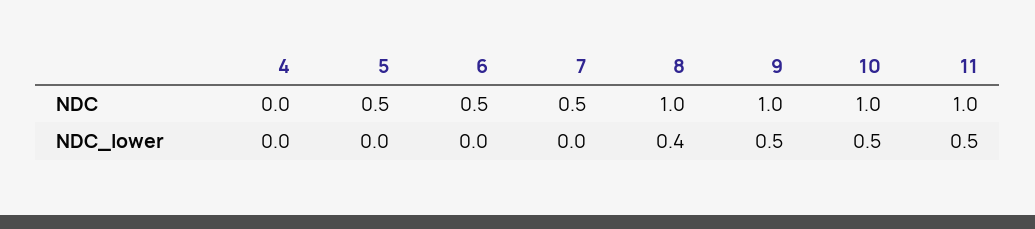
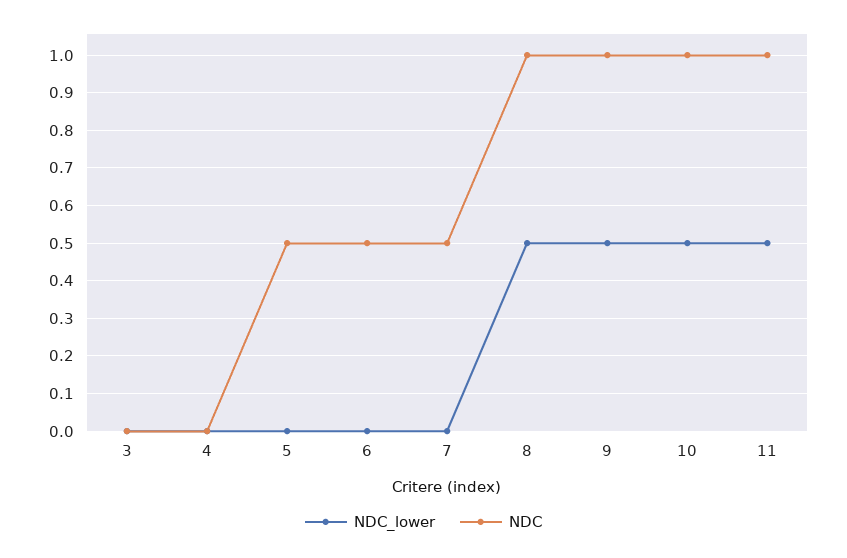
NDC_lower, 8: 0.4 -> 0.5
NDC_lower, 3: none -> 0
NDC, 3: none -> 0

